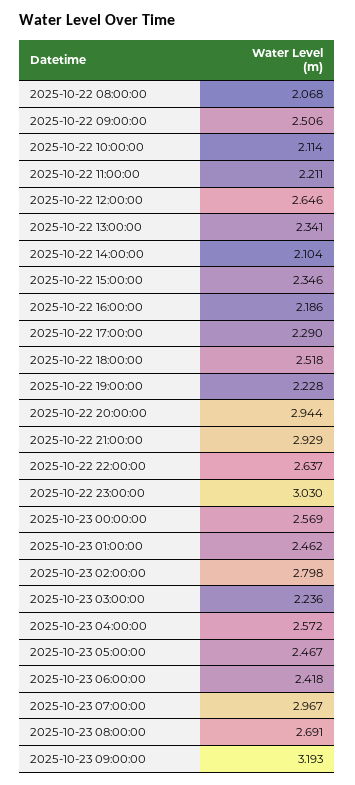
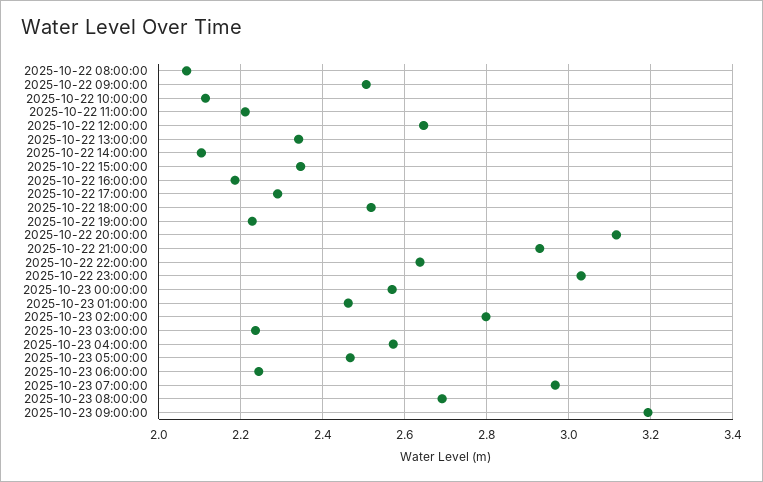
2025-10-22 20:00:00: 2.944 -> 3.12
2025-10-23 06:00:00: 2.418 -> 2.24

